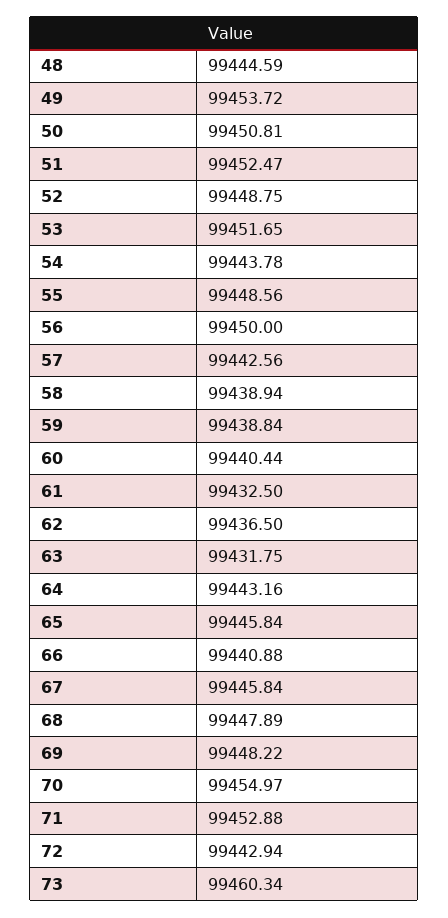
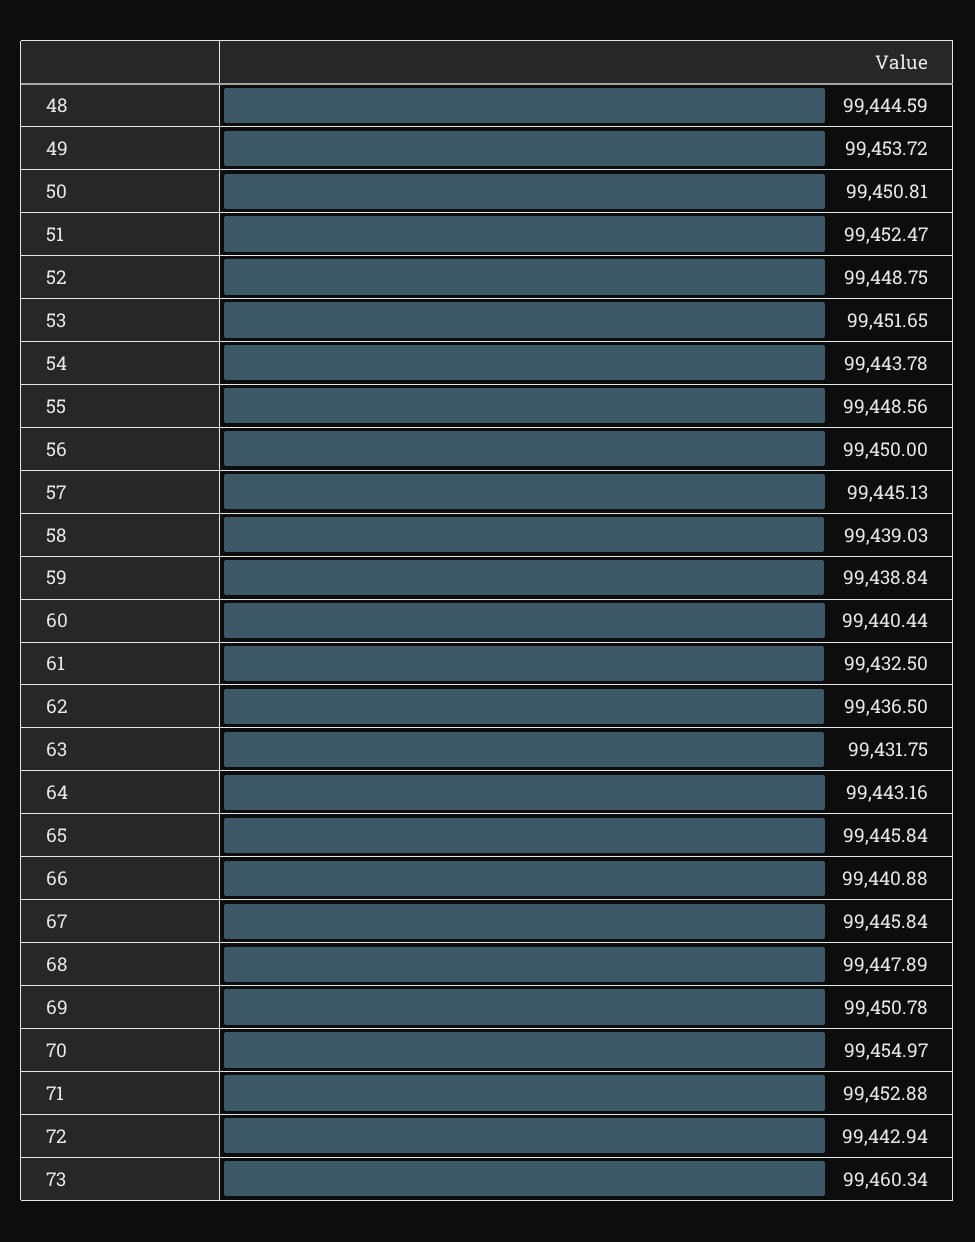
57: 99442.56 -> 99445.13
58: 99438.94 -> 99439.03
69: 99448.22 -> 99450.78

